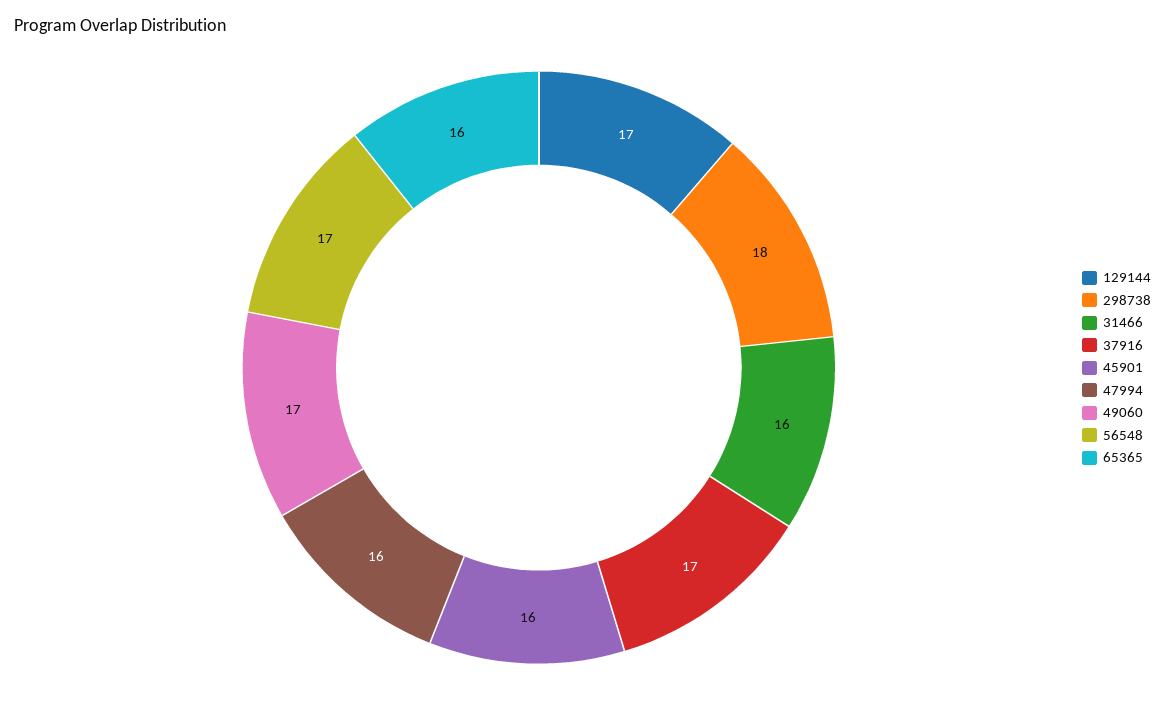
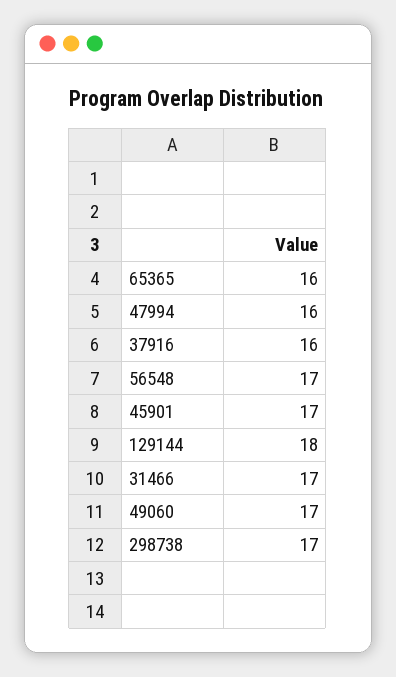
129144: 17 -> 18
298738: 18 -> 17
31466: 16 -> 17
37916: 17 -> 16
45901: 16 -> 17

